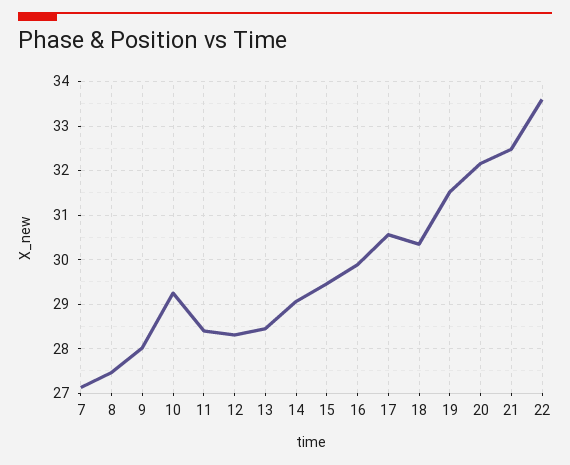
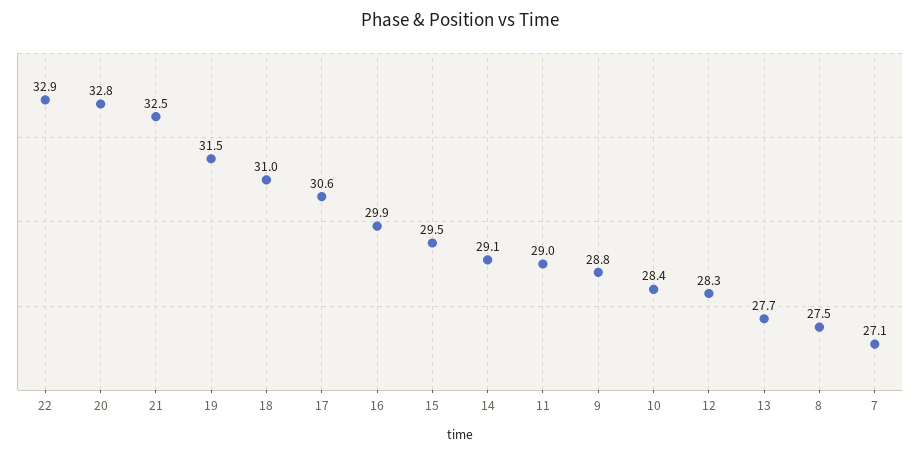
9: 28 -> 28.8
10: 29.2 -> 28.4
11: 28.4 -> 29
13: 28.4 -> 27.7
18: 30.4 -> 31
20: 32.2 -> 32.8
22: 33.6 -> 32.9

